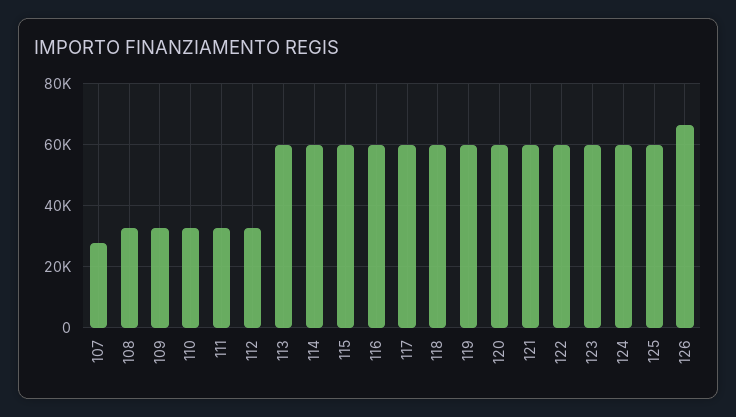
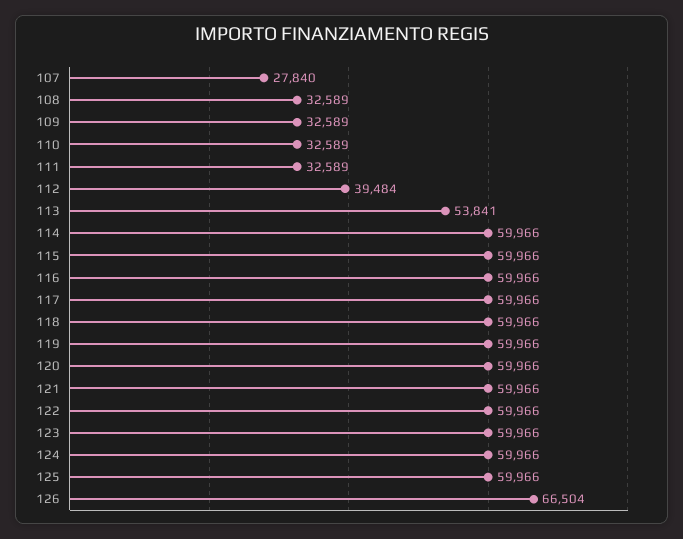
112: 32000 -> 39484
113: 60000 -> 53841

